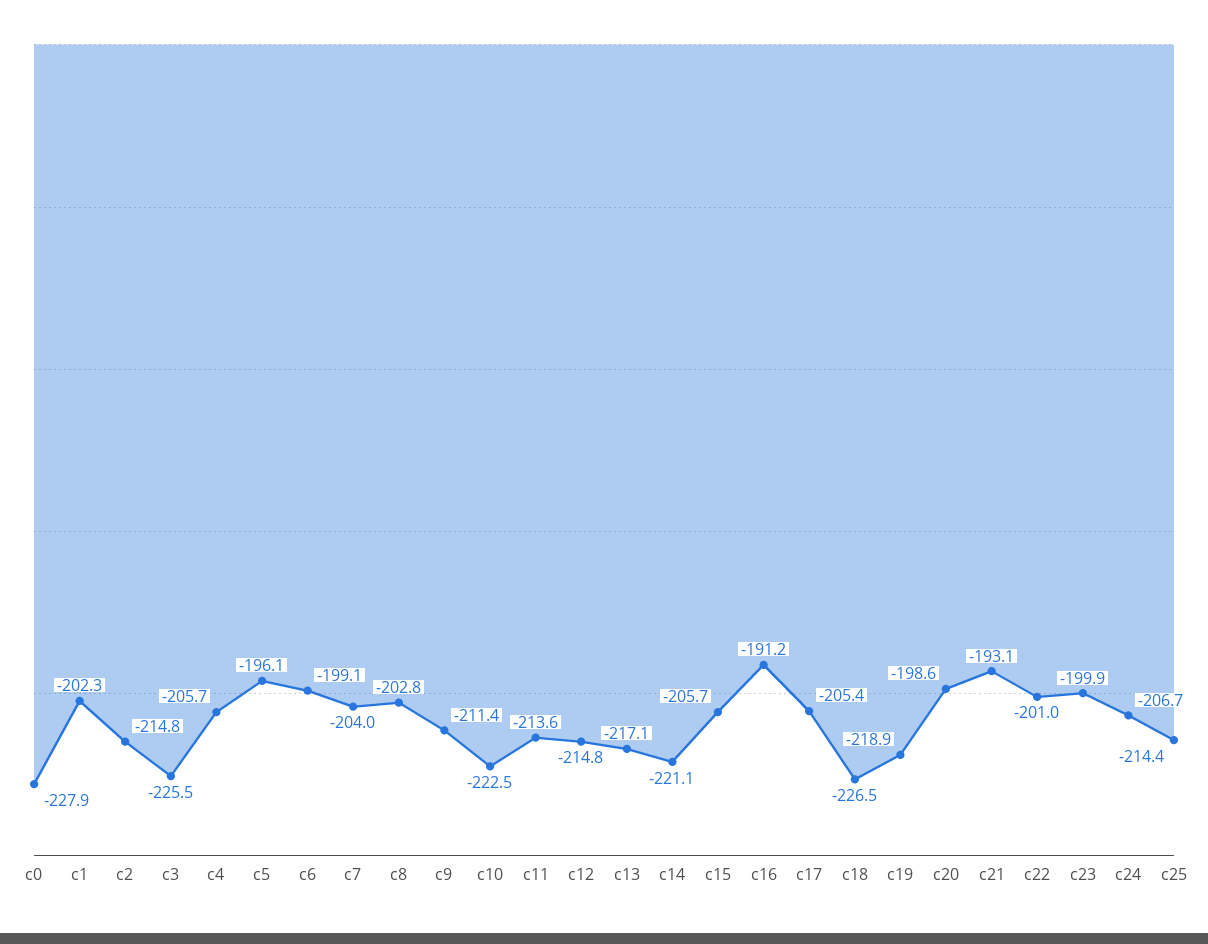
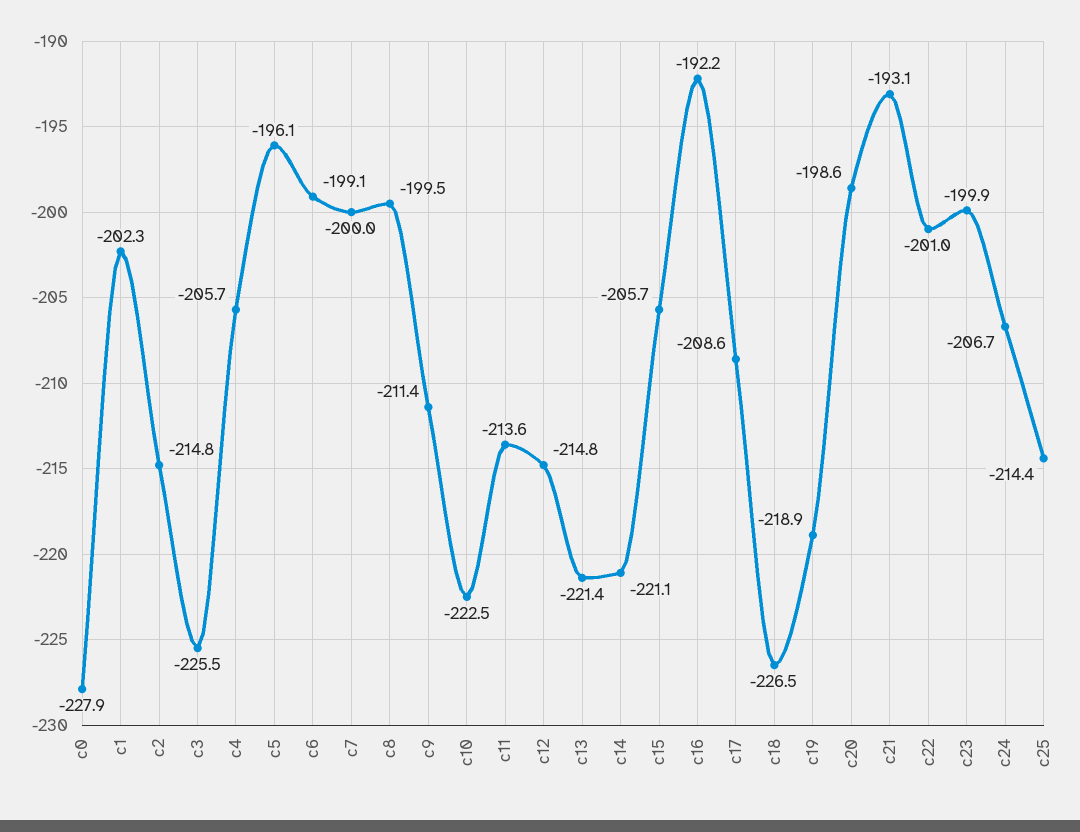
c7: -204 -> -200
c8: -202.8 -> -199.5
c13: -217.1 -> -221.4
c16: -191.2 -> -192.2
c17: -205.4 -> -208.6

